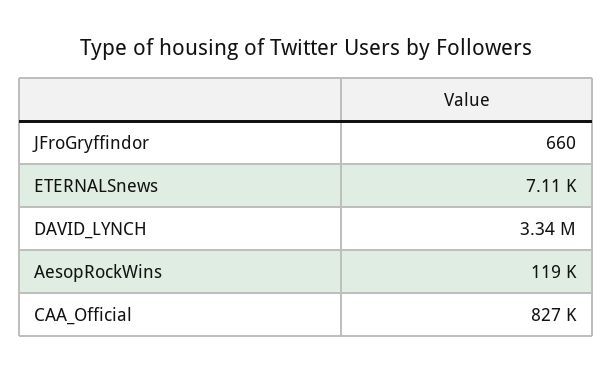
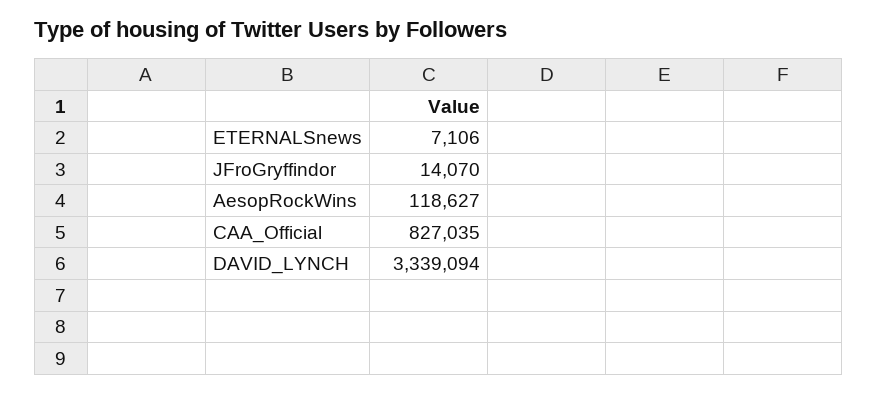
JFroGryffindor: 660 -> 14070

